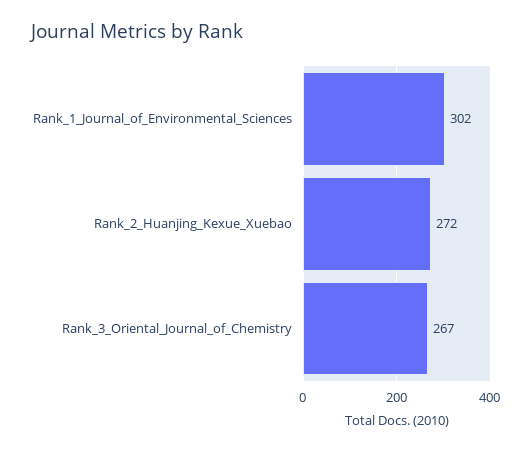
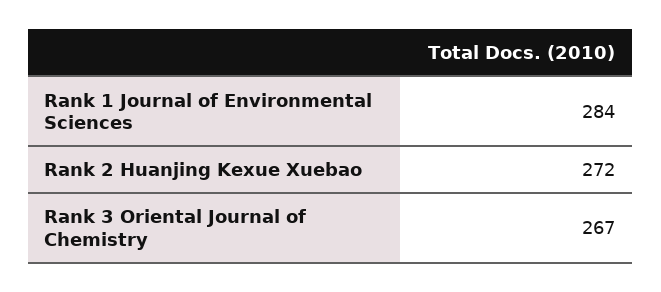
Rank_1_Journal_of_Environmental_Sciences: 302 -> 284

